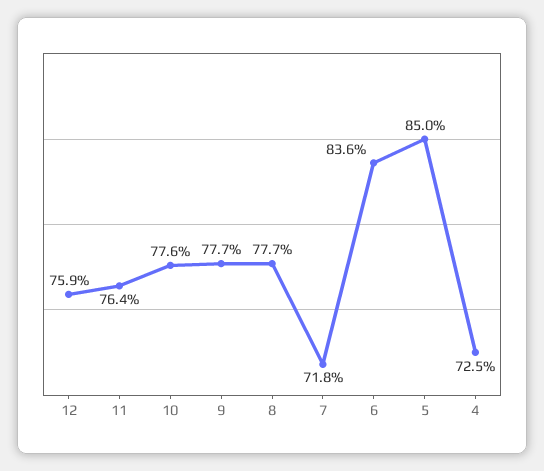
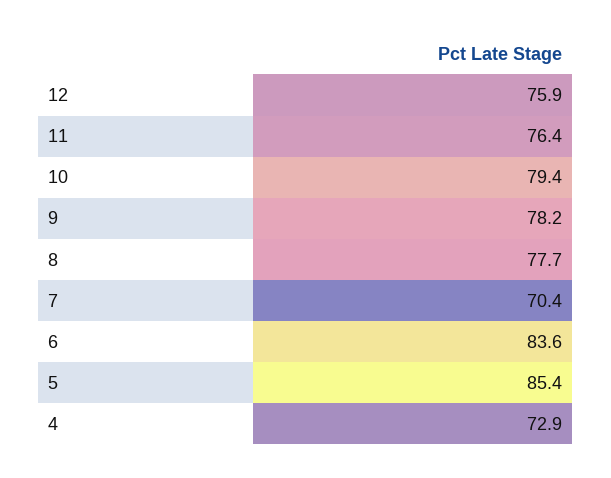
10: 77.6 -> 79.4
9: 77.7 -> 78.2
7: 71.8 -> 70.4
5: 85 -> 85.4
4: 72.5 -> 72.9

